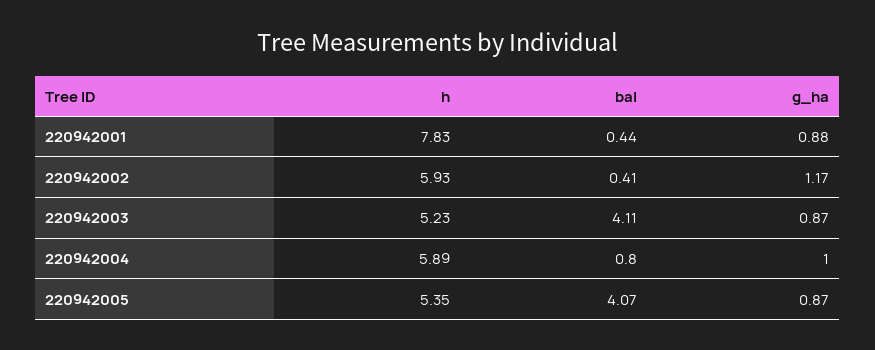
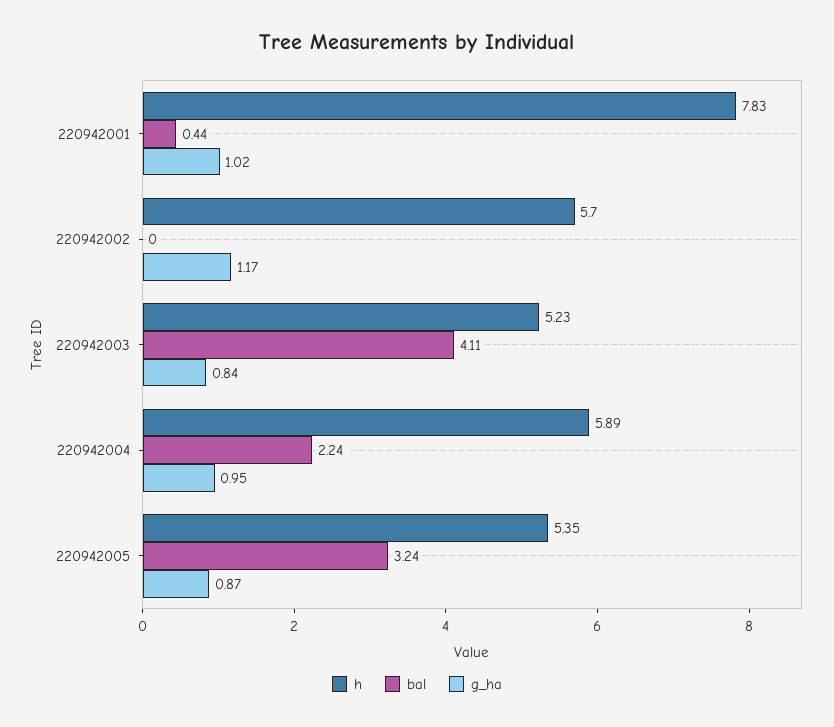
g_ha, 220942001: 0.88 -> 1.02
h, 220942002: 5.93 -> 5.7
bal, 220942002: 0.41 -> 0
g_ha, 220942003: 0.87 -> 0.84
bal, 220942004: 0.8 -> 2.24
g_ha, 220942004: 1 -> 0.95
bal, 220942005: 4.07 -> 3.24

